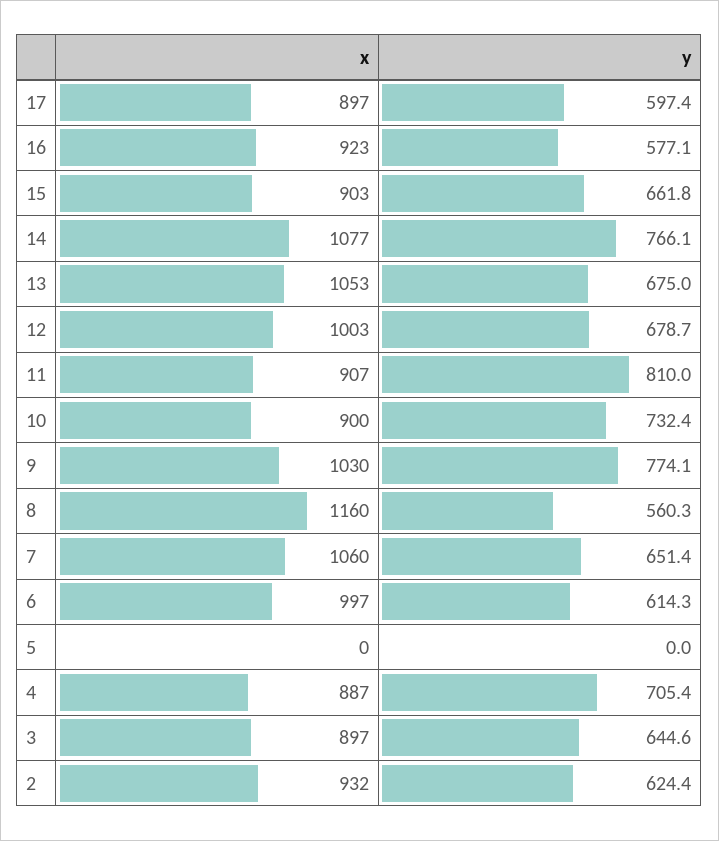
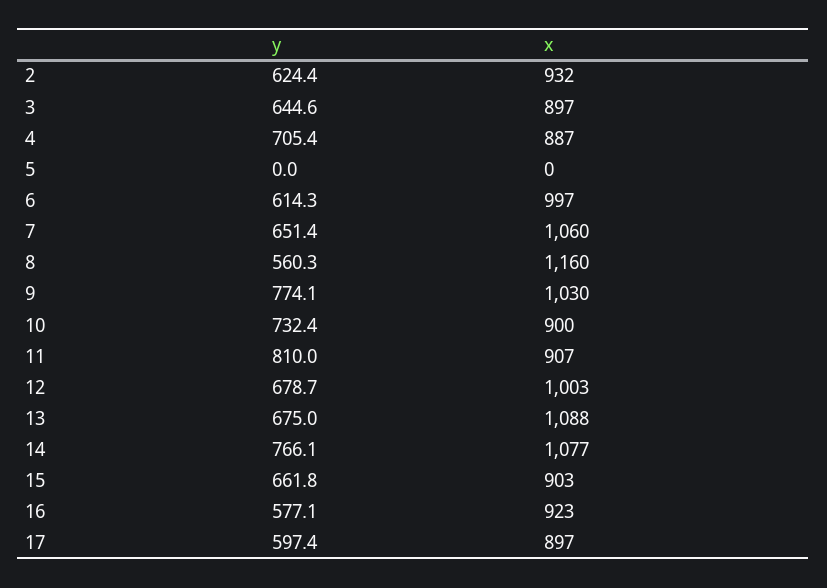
x, 13: 1053 -> 1088

